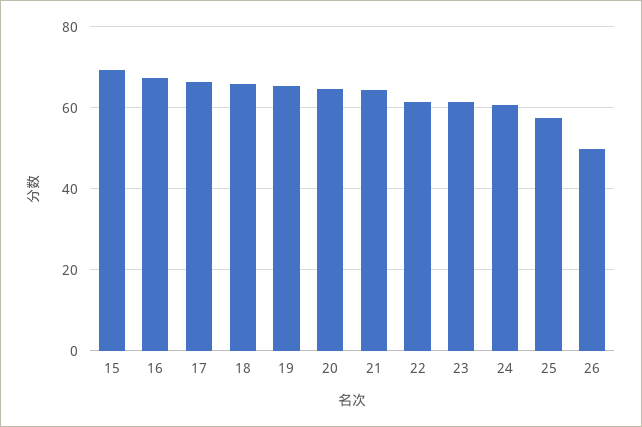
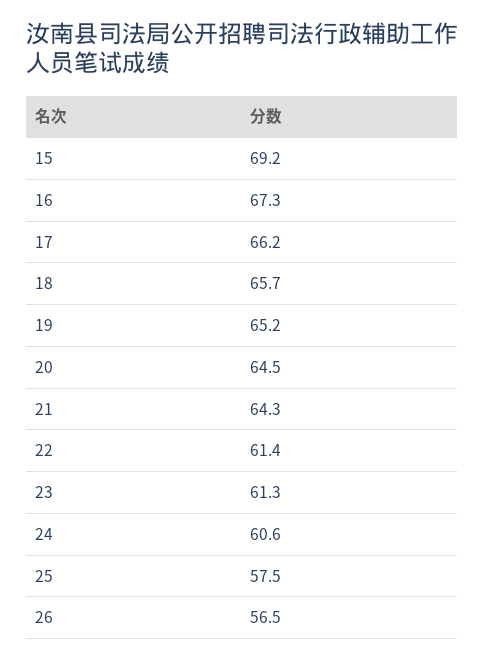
26: 50 -> 56.5

